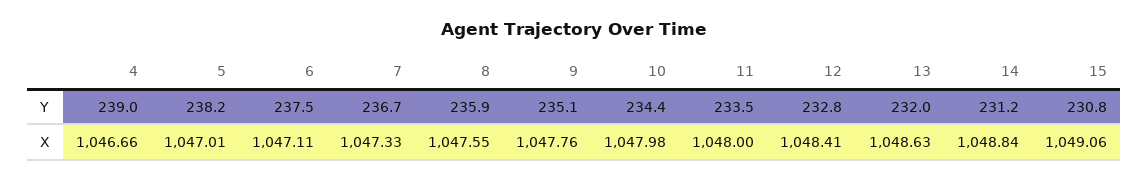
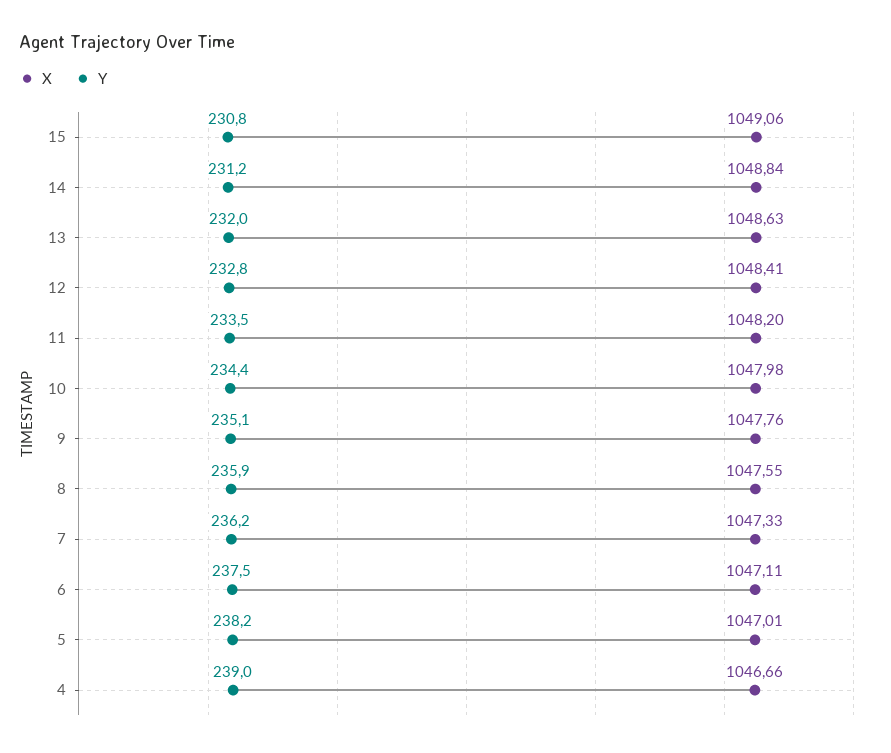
Y, 7: 236.7 -> 236.2
X, 11: 1048 -> 1048.2

